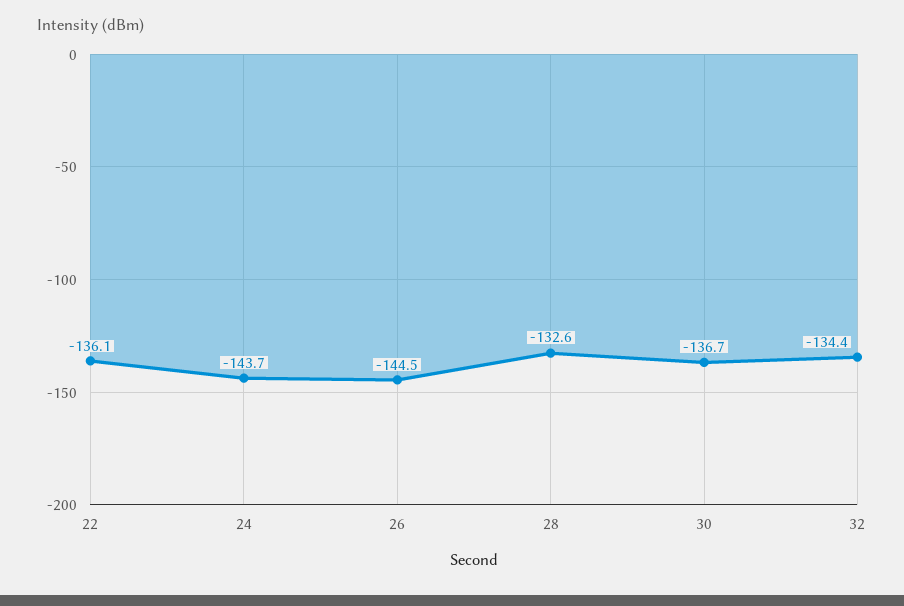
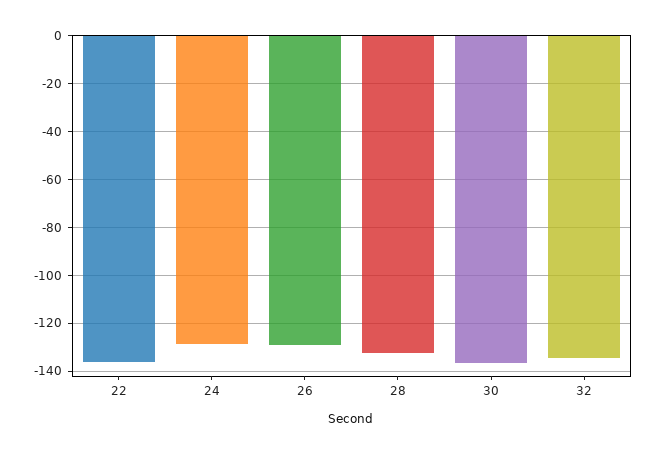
24: -143.7 -> -130
26: -144.5 -> -130

